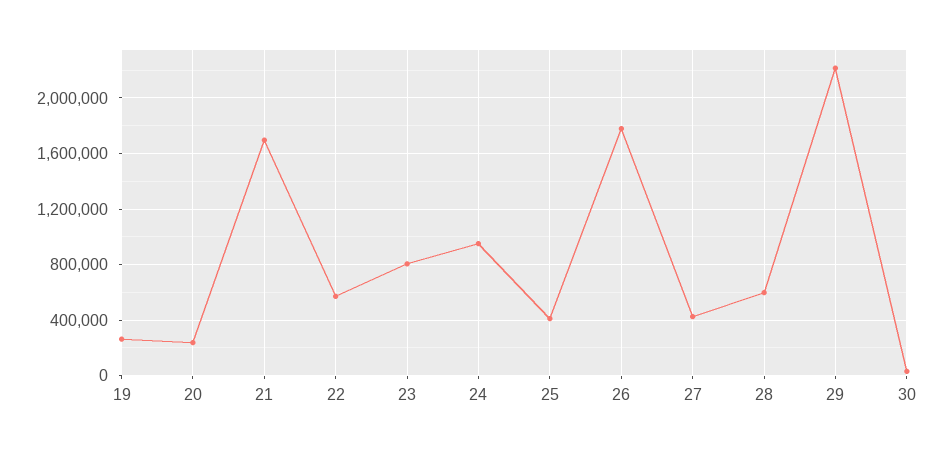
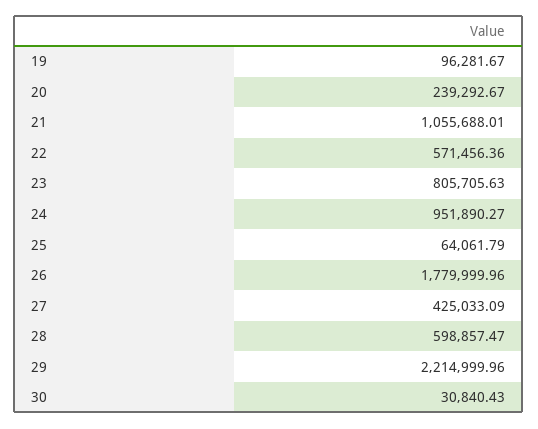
19: 250000 -> 96281.67
21: 1700000 -> 1055688.01
25: 400000 -> 64061.79

